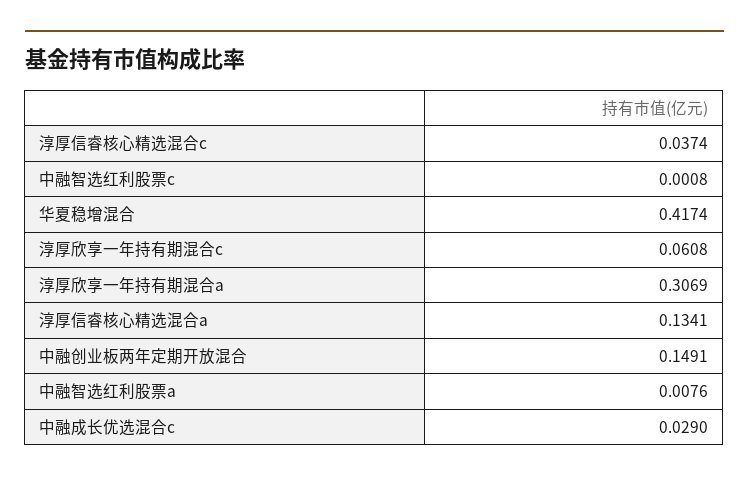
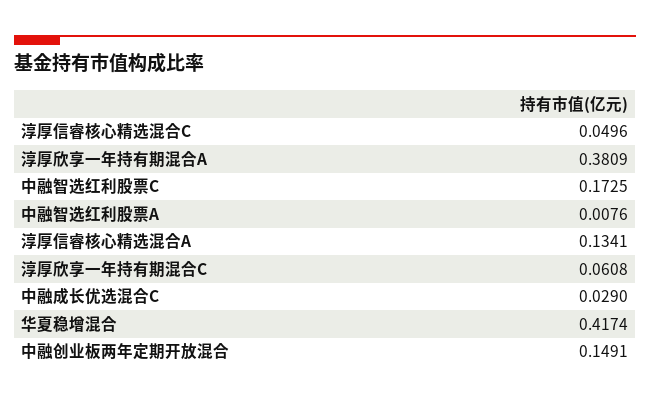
淳厚信睿核心精选混合c: 0.0374 -> 0.0496
中融智选红利股票c: 0.0008 -> 0.1725
淳厚欣享一年持有期混合a: 0.3069 -> 0.3809

